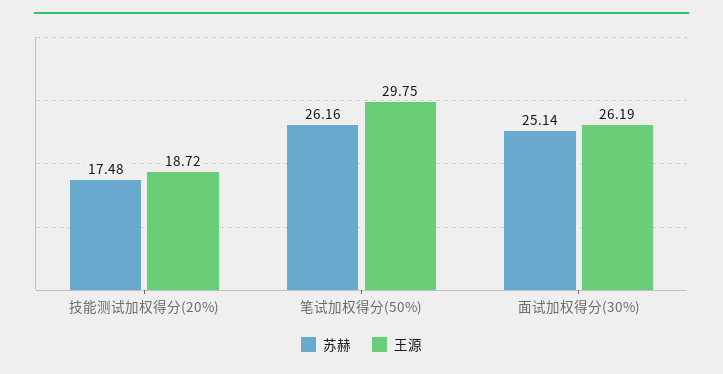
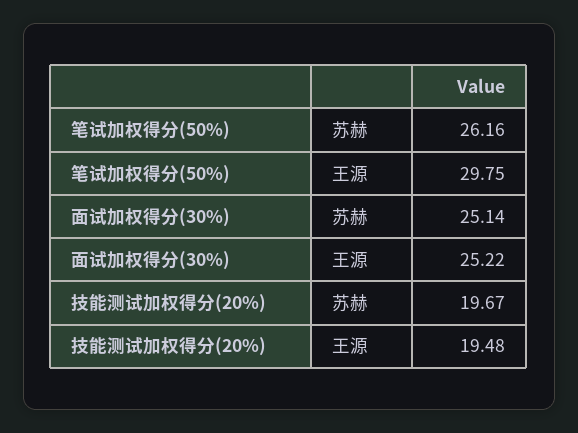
苏赫, 技能测试加权得分(20%): 17.48 -> 19.67
王源, 技能测试加权得分(20%): 18.72 -> 19.48
王源, 面试加权得分(30%): 26.19 -> 25.22

